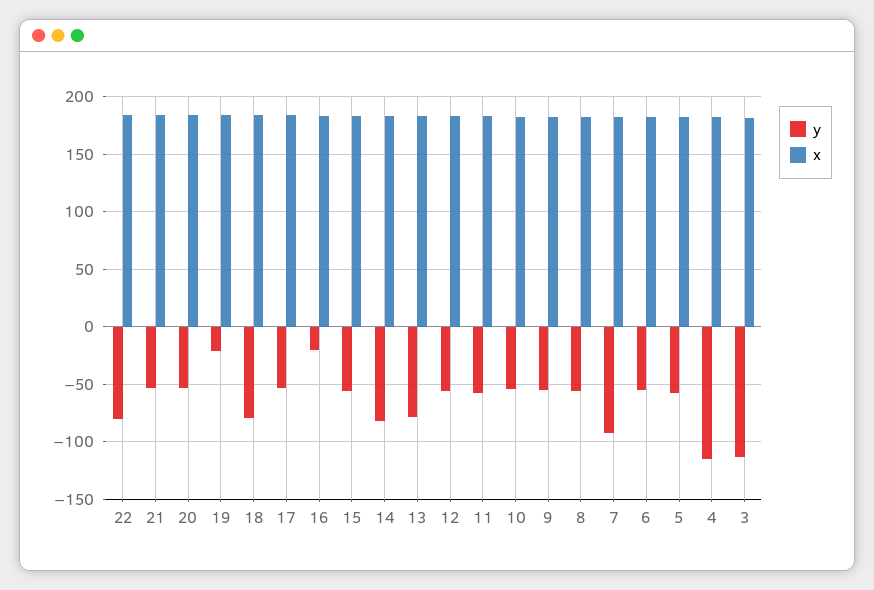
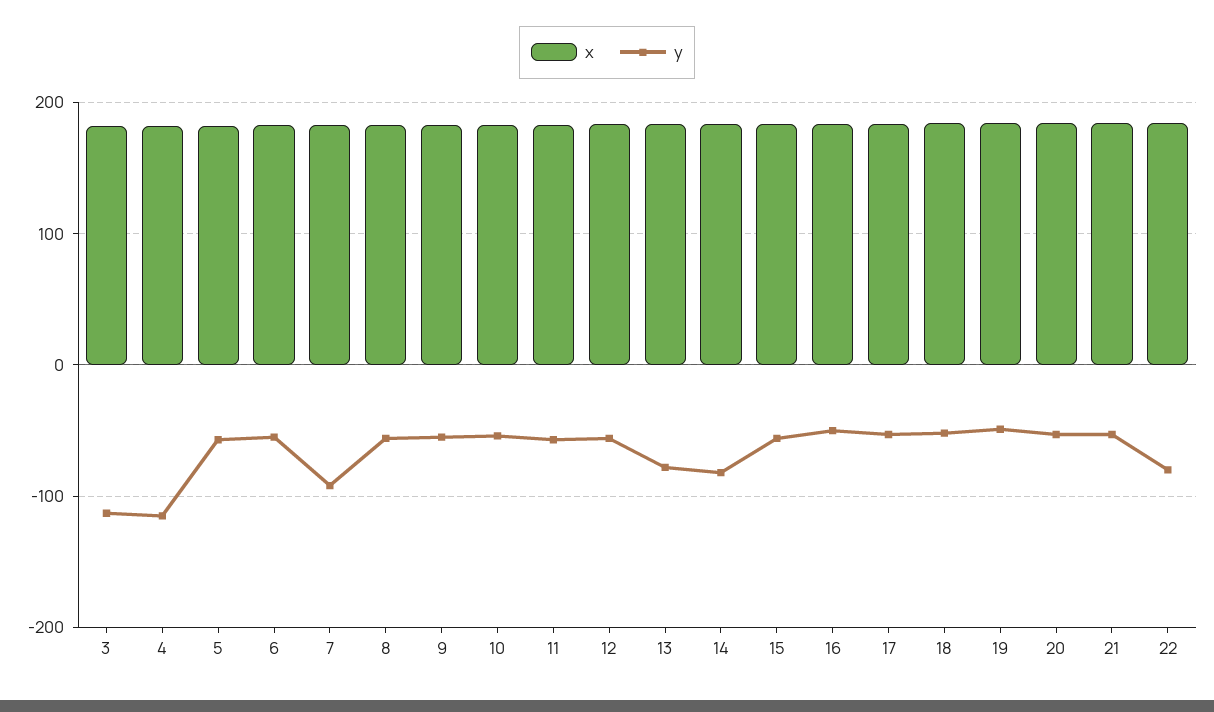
y, 19: -20 -> -50
y, 18: -80 -> -50
y, 16: -20 -> -50

